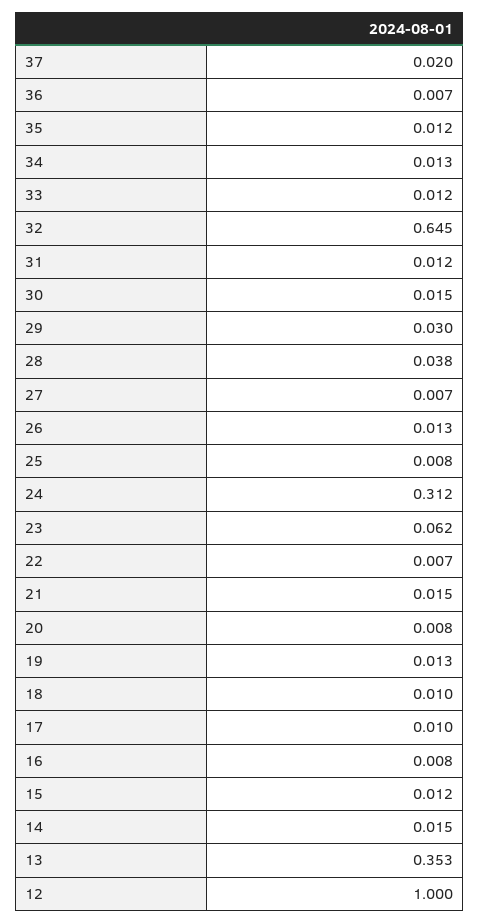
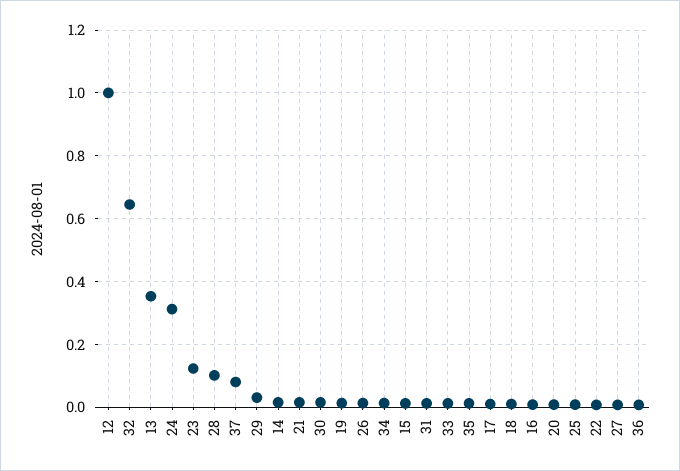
37: 0.02 -> 0.08
28: 0.038 -> 0.1
23: 0.062 -> 0.12

